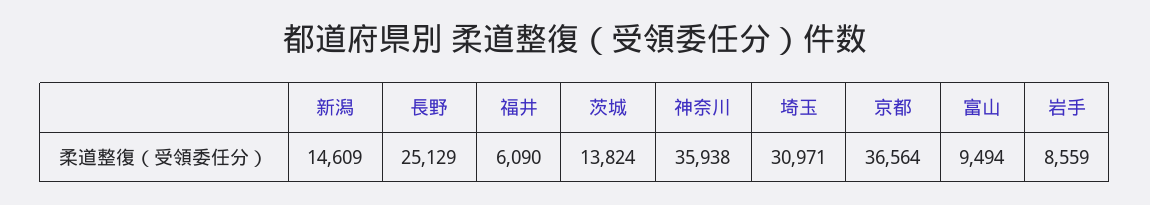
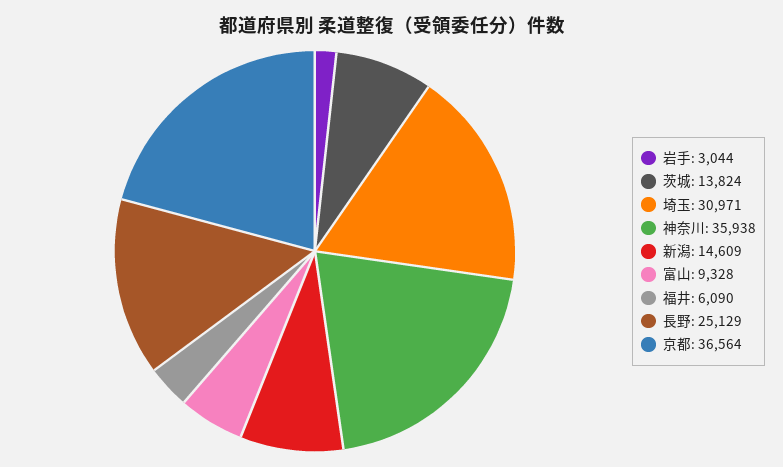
富山: 9494 -> 9328
岩手: 8559 -> 3044

